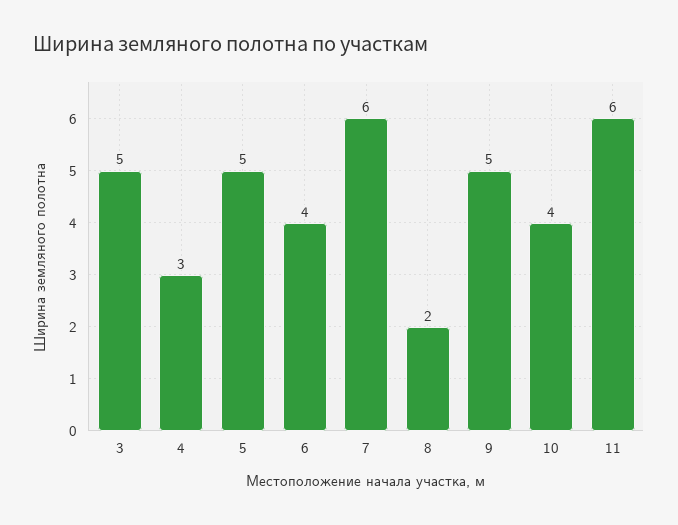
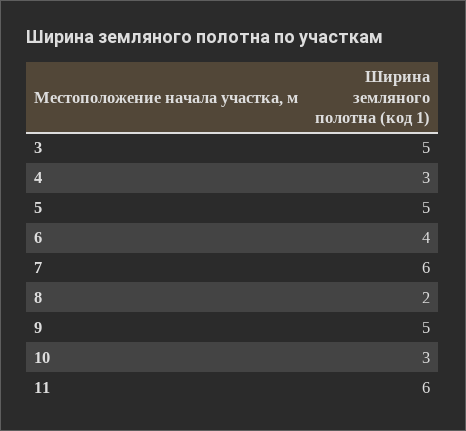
10: 4 -> 3

